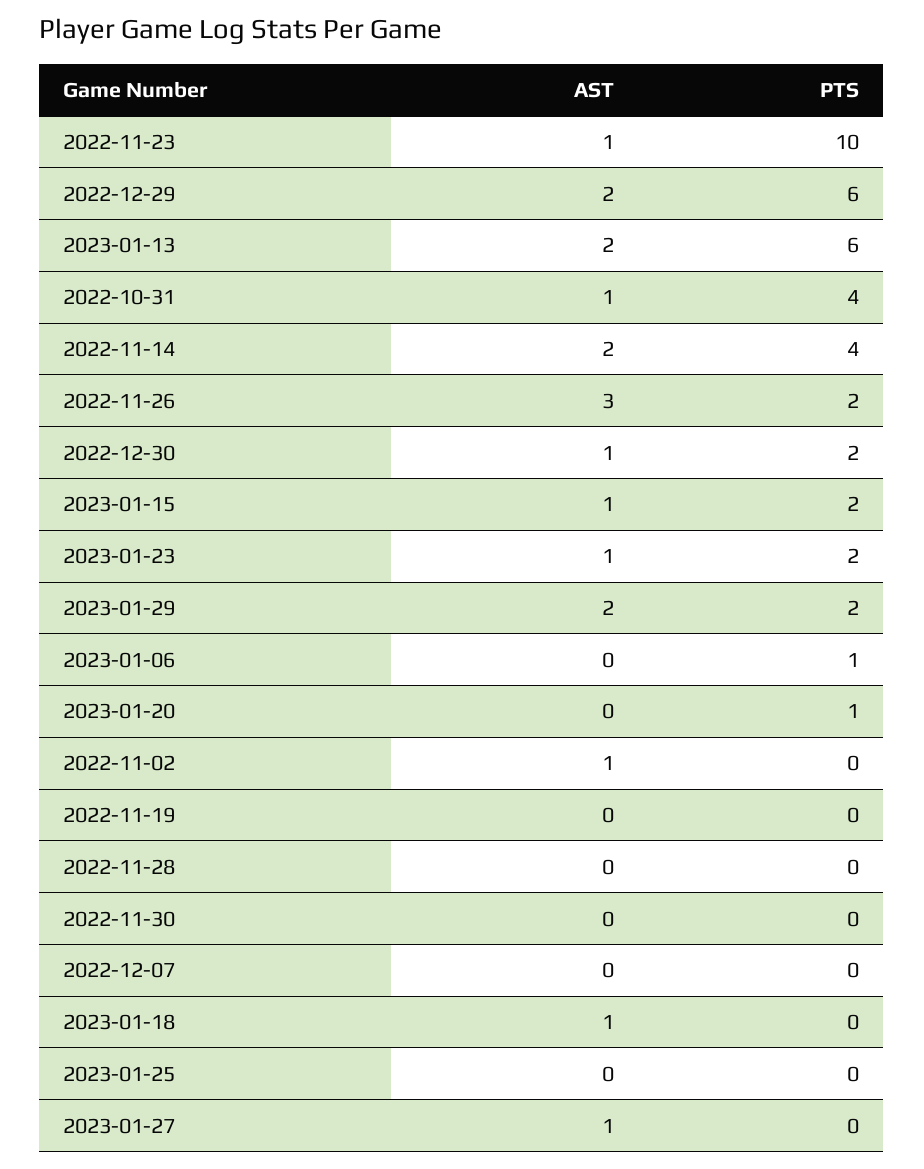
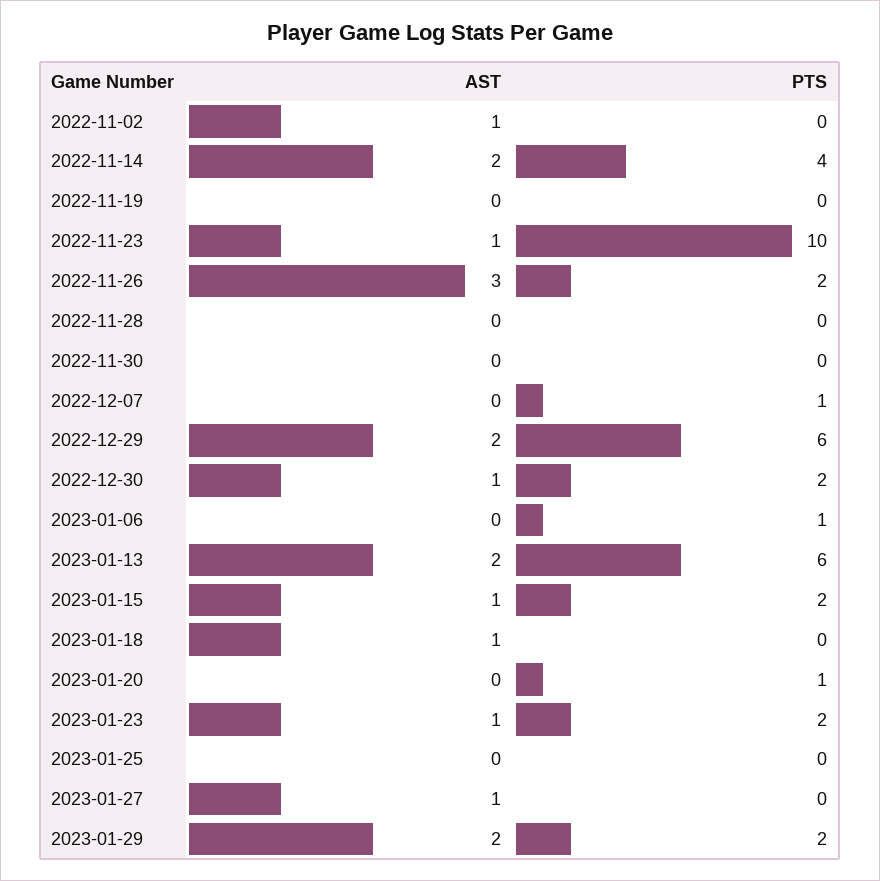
AST, 2022-10-31: 1 -> none
PTS, 2022-10-31: 4 -> none
PTS, 2022-12-07: 0 -> 1

